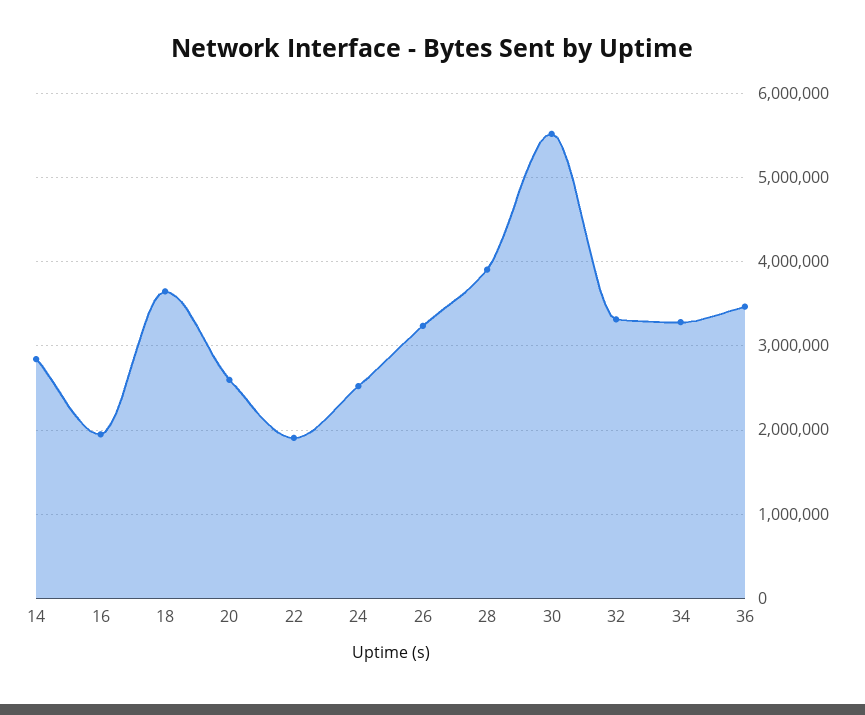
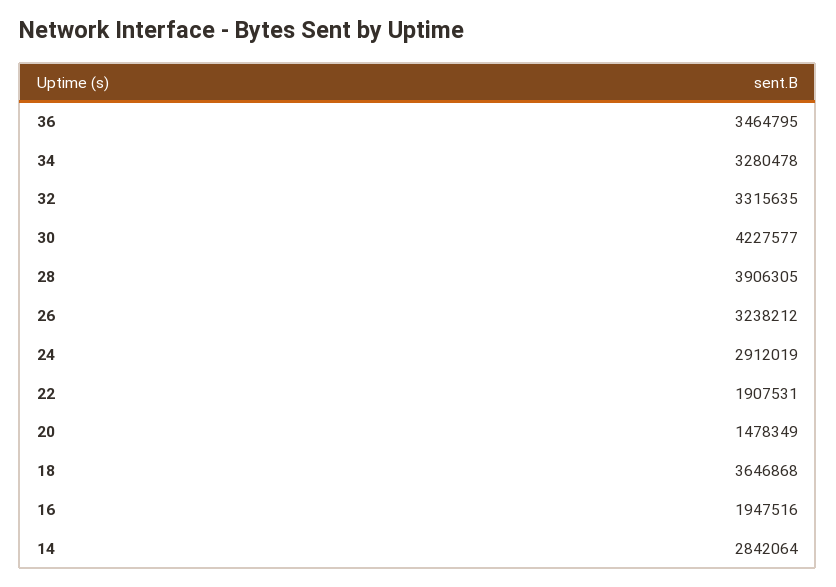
20: 2600000 -> 1478349
24: 2500000 -> 2912019
30: 5500000 -> 4227577

